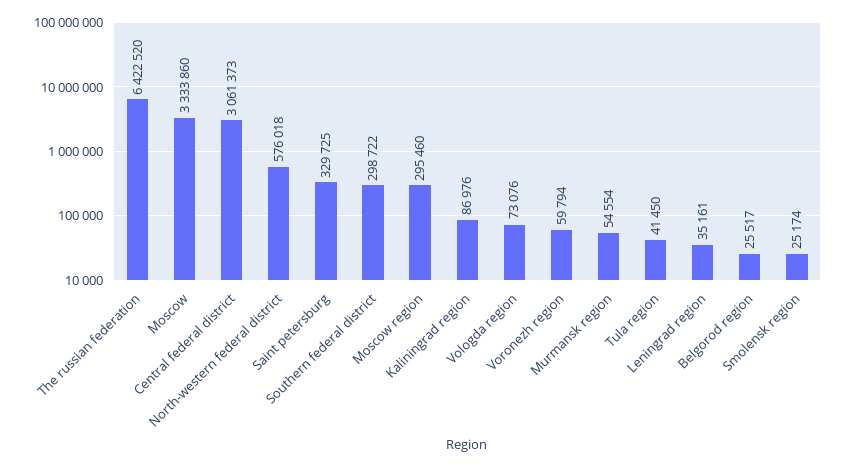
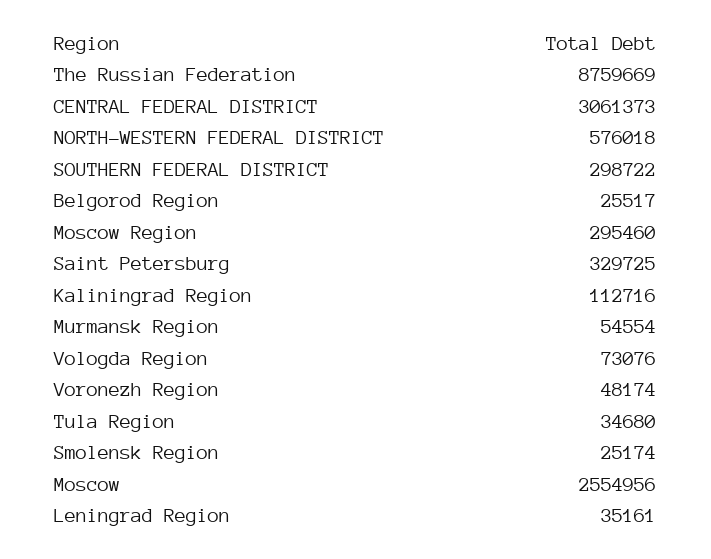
The russian federation: 6422520 -> 8759669
Moscow: 3333860 -> 2554956
Kaliningrad region: 86976 -> 112716
Voronezh region: 59794 -> 48174
Tula region: 41450 -> 34680

